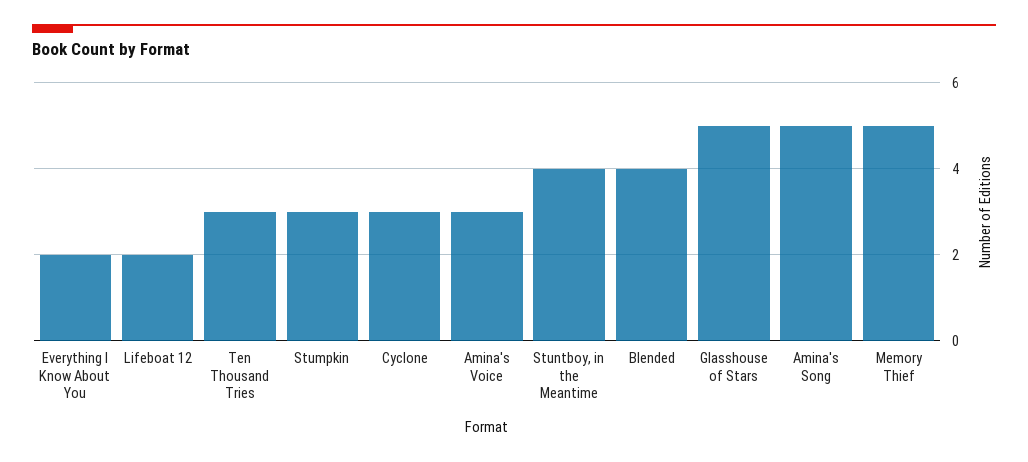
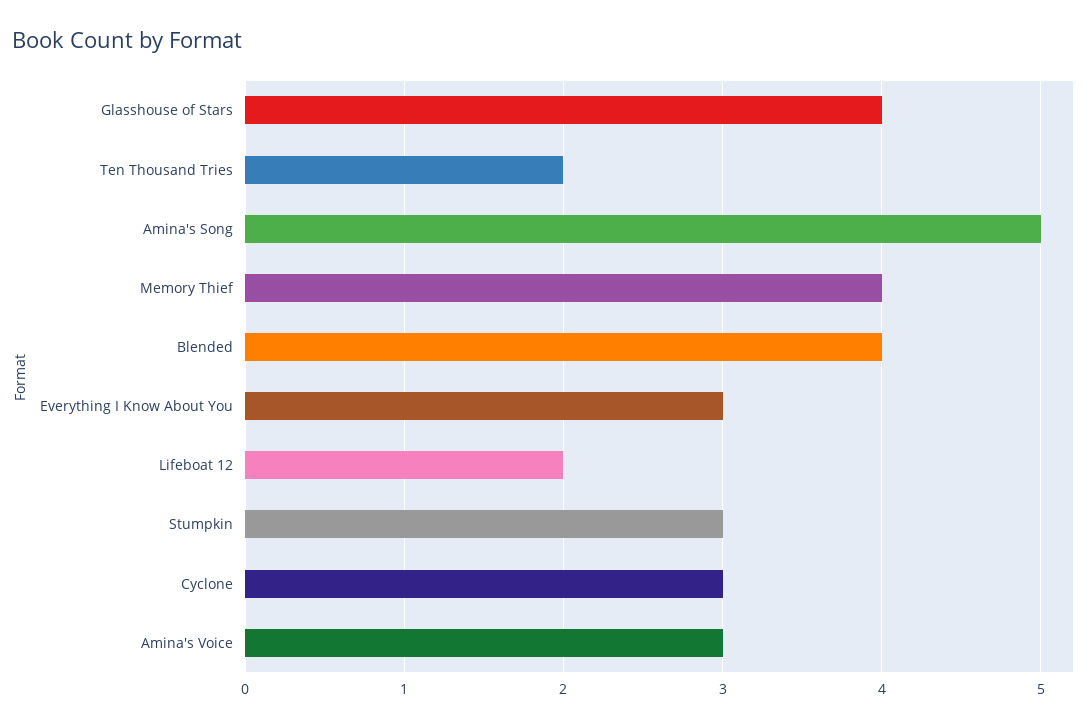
Everything I Know About You: 2 -> 3
Ten Thousand Tries: 3 -> 2
Stuntboy, in the Meantime: 4 -> none
Glasshouse of Stars: 5 -> 4
Memory Thief: 5 -> 4

